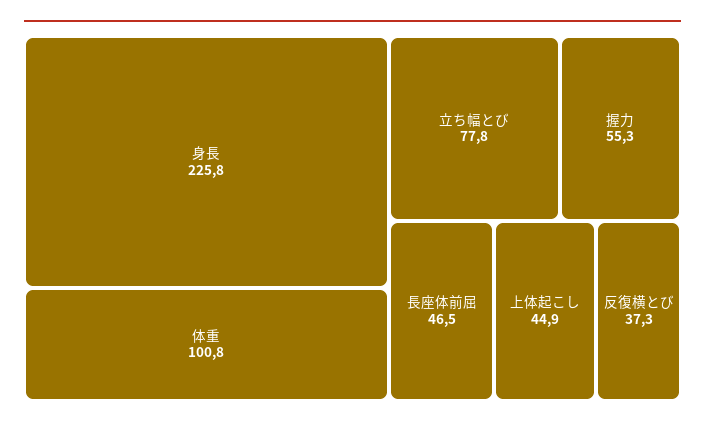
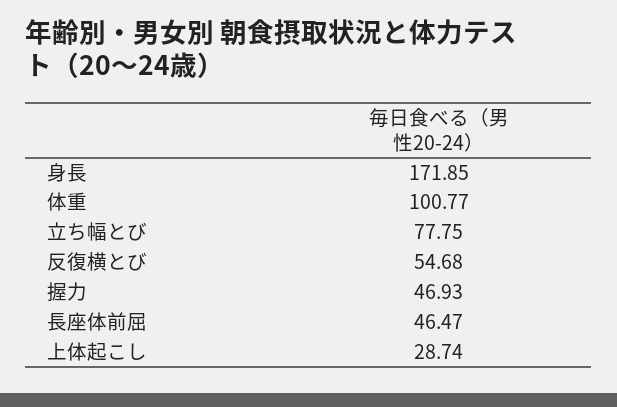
身長: 225.8 -> 171.85
握力: 55.3 -> 46.93
上体起こし: 44.9 -> 28.74
反復横とび: 37.3 -> 54.68

